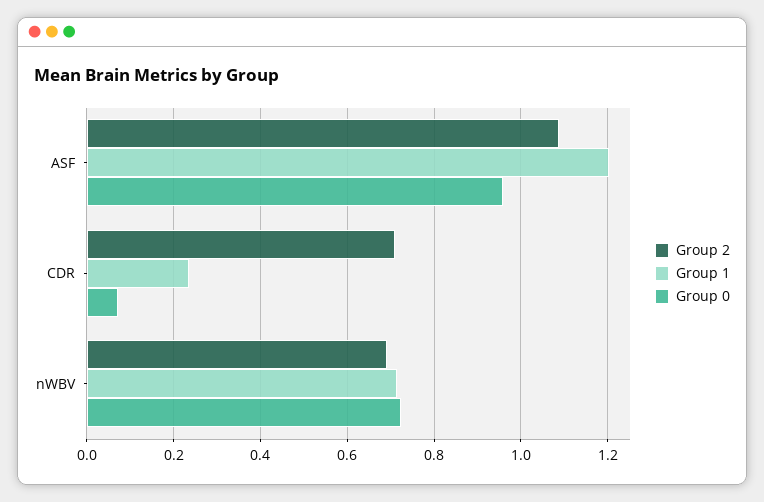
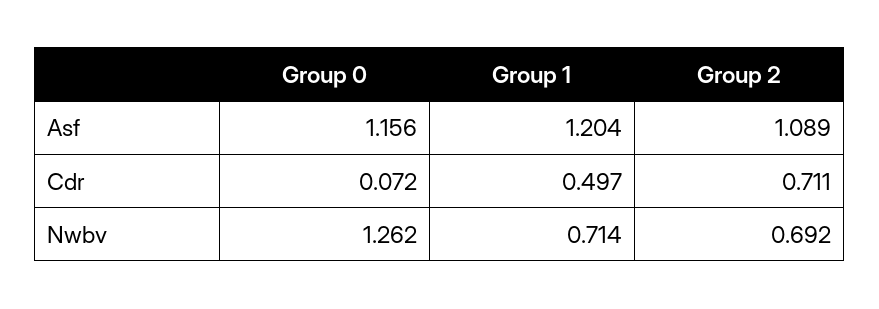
Group 0, ASF: 0.96 -> 1.156
Group 1, CDR: 0.24 -> 0.497
Group 0, nWBV: 0.72 -> 1.262

